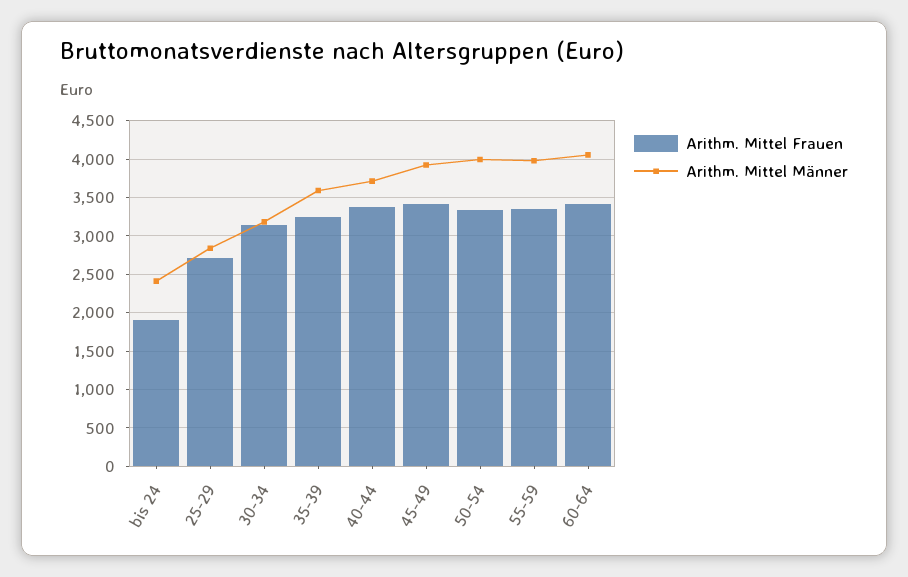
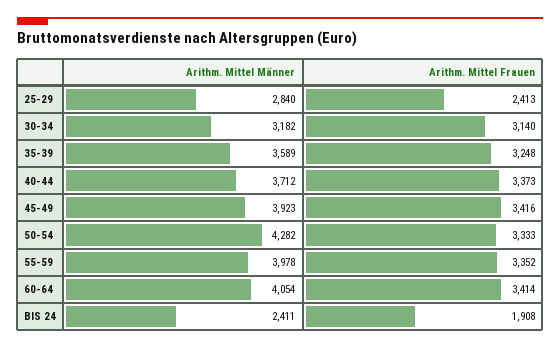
Arithm. Mittel Frauen, 25-29: 2700 -> 2413
Arithm. Mittel Männer, 50-54: 4000 -> 4282

